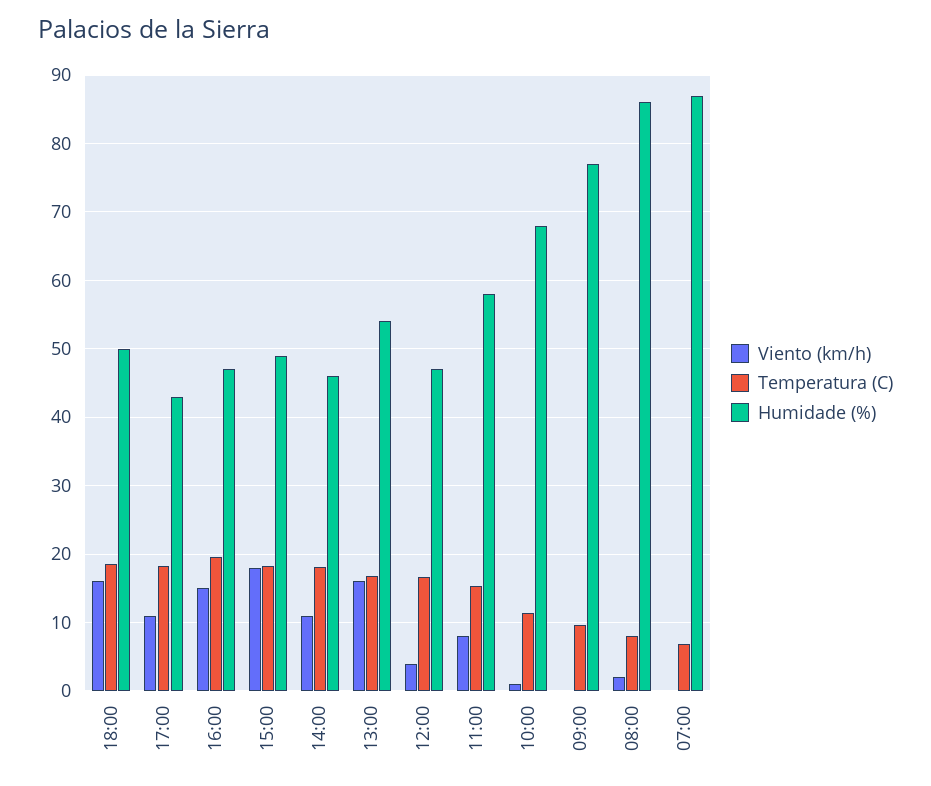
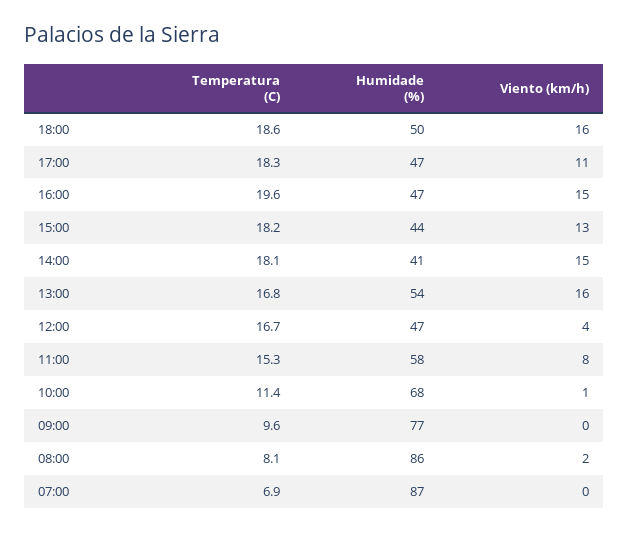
Humidade (%), 17:00: 43 -> 47
Viento (km/h), 15:00: 18 -> 13
Humidade (%), 15:00: 49 -> 44
Viento (km/h), 14:00: 11 -> 15
Humidade (%), 14:00: 46 -> 41

